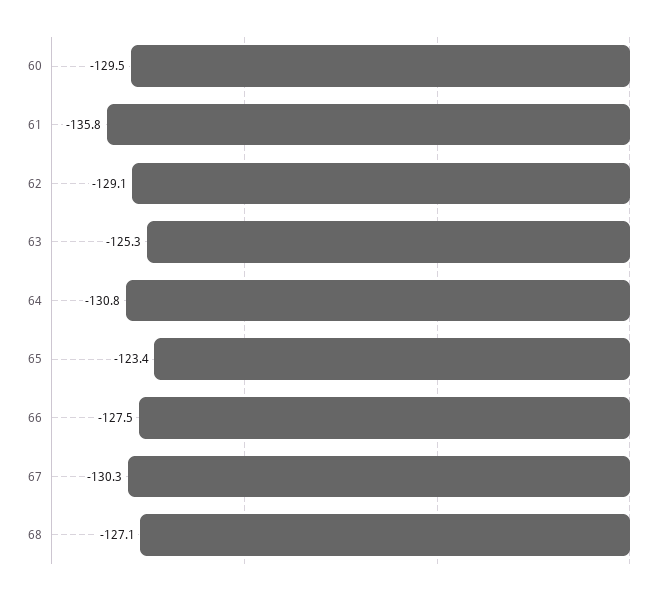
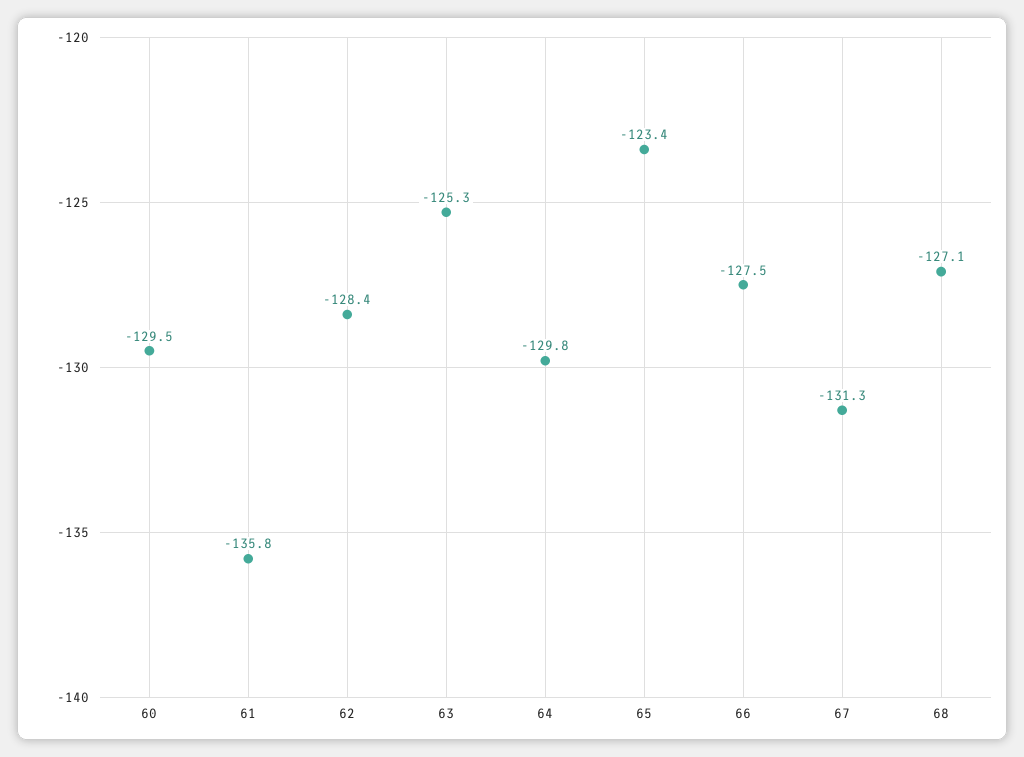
62: -129.1 -> -128.4
64: -130.8 -> -129.8
67: -130.3 -> -131.3

